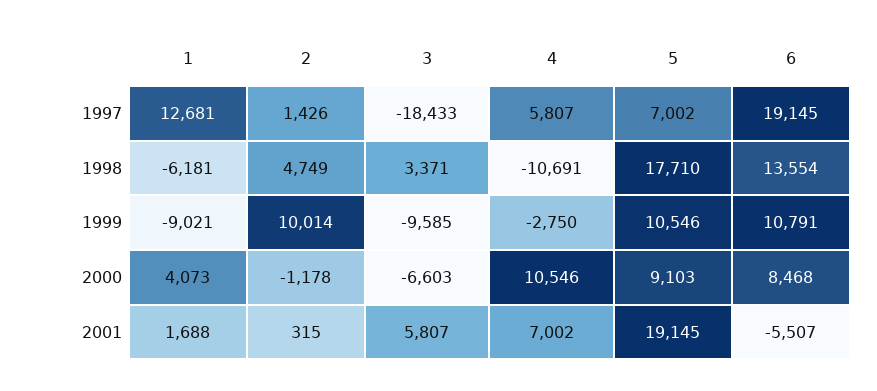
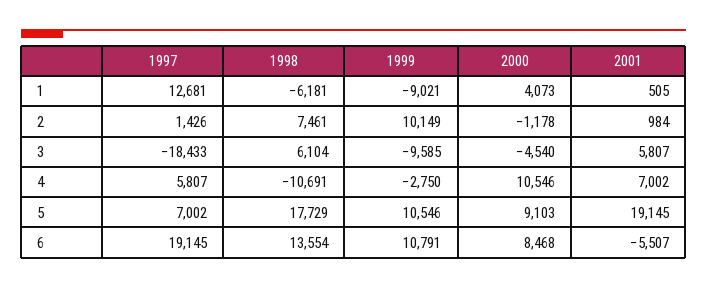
2, 1998: 4749 -> 7461
3, 1998: 3371 -> 6104
5, 1998: 17710 -> 17729
2, 1999: 10014 -> 10149
3, 2000: -6603 -> -4540
1, 2001: 1688 -> 505
2, 2001: 315 -> 984

